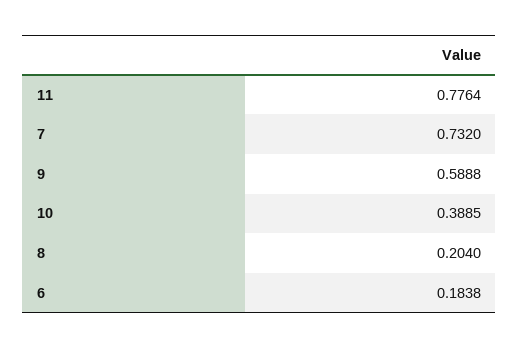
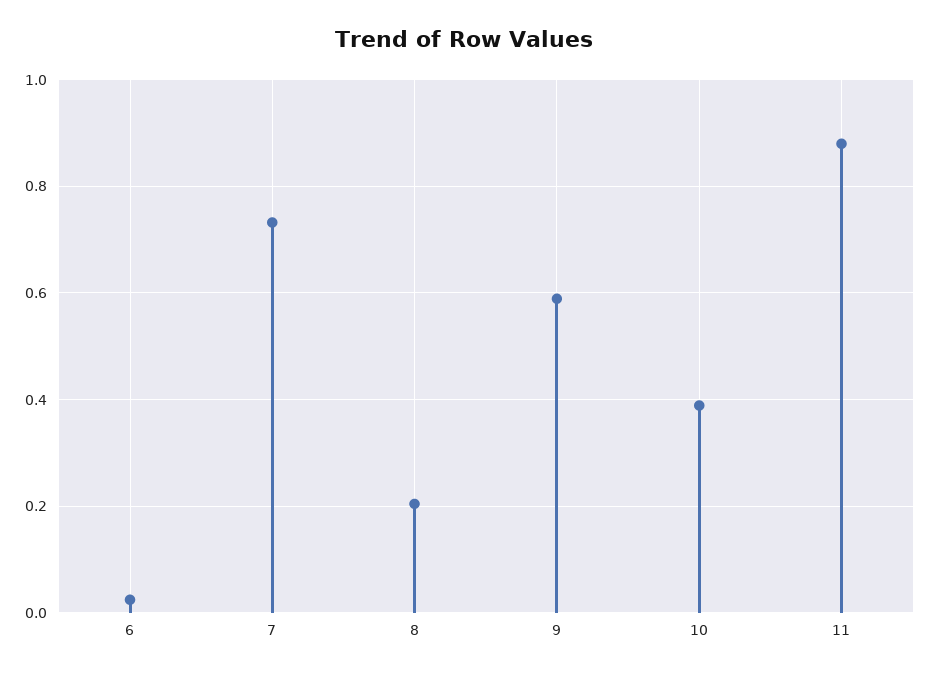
11: 0.7764 -> 0.88
6: 0.1838 -> 0.02

